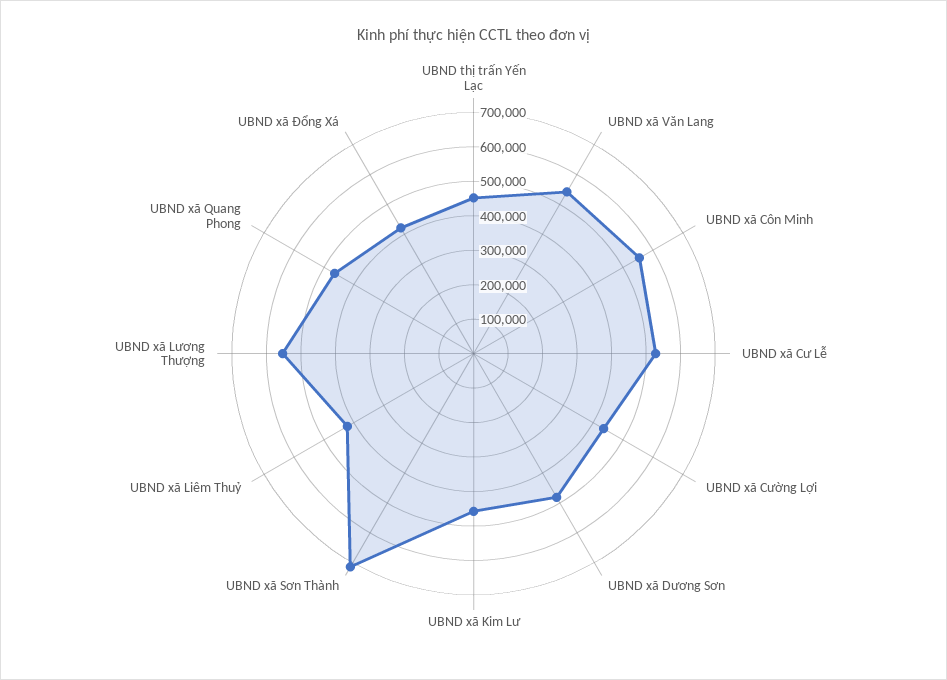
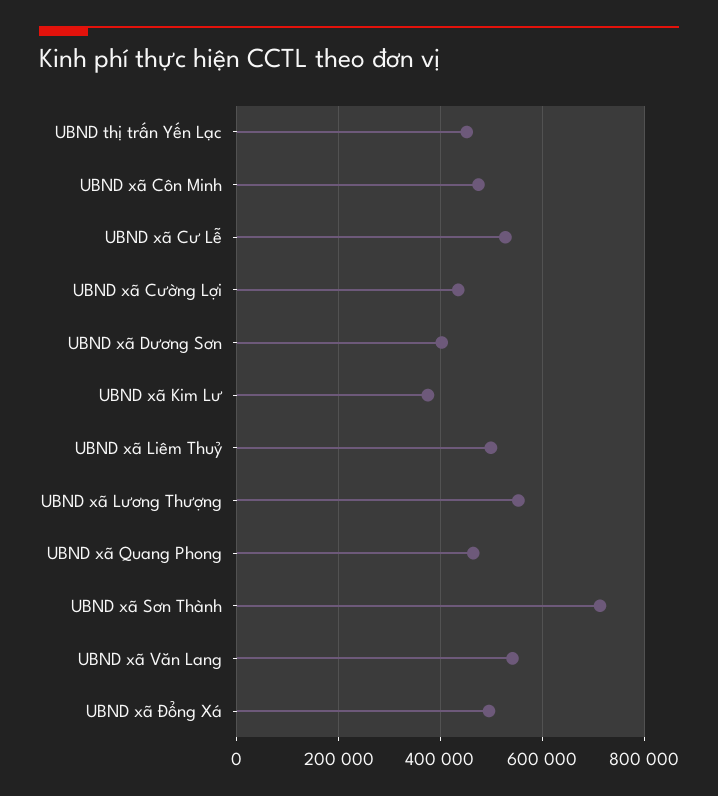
UBND xã Côn Minh: 550000 -> 480000
UBND xã Dương Sơn: 475000 -> 400000
UBND xã Kim Lư: 450000 -> 380000
UBND xã Liêm Thuỷ: 425000 -> 500000
UBND xã Đổng Xá: 425000 -> 500000

